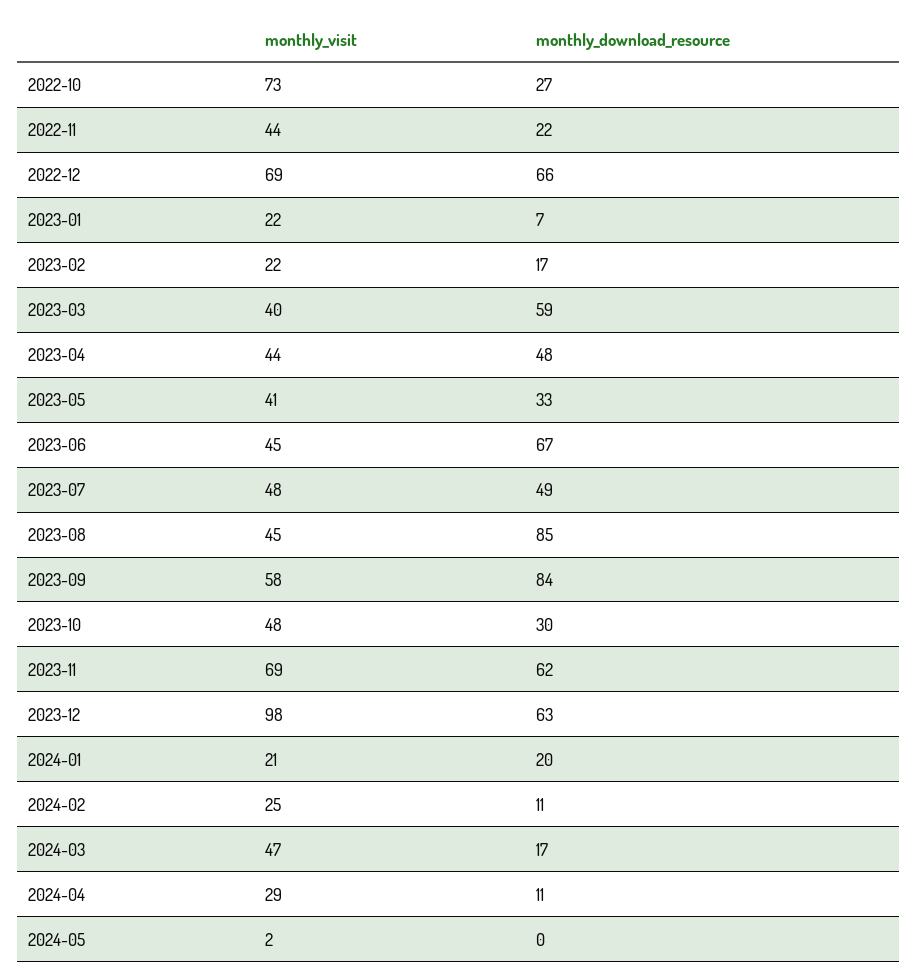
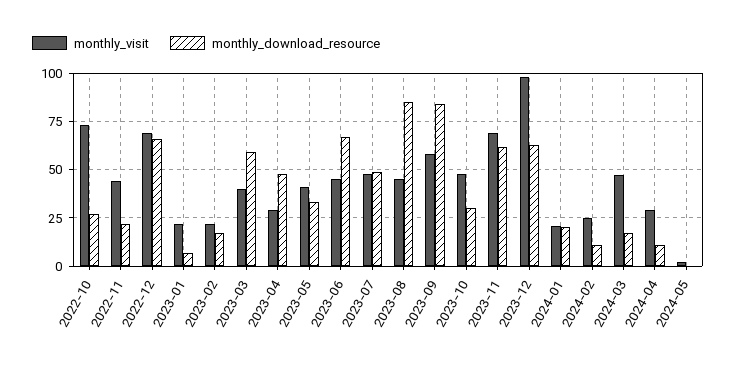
monthly_visit, 2023-04: 44 -> 30

